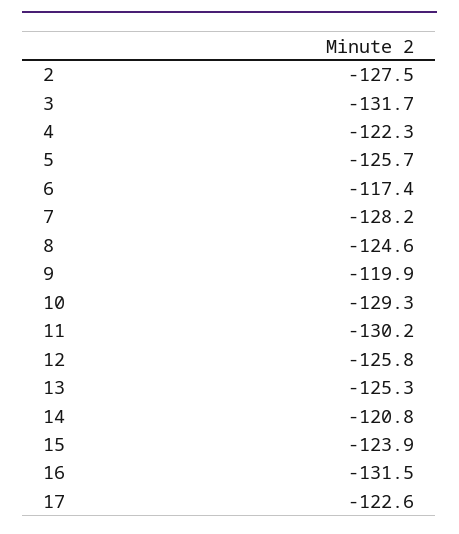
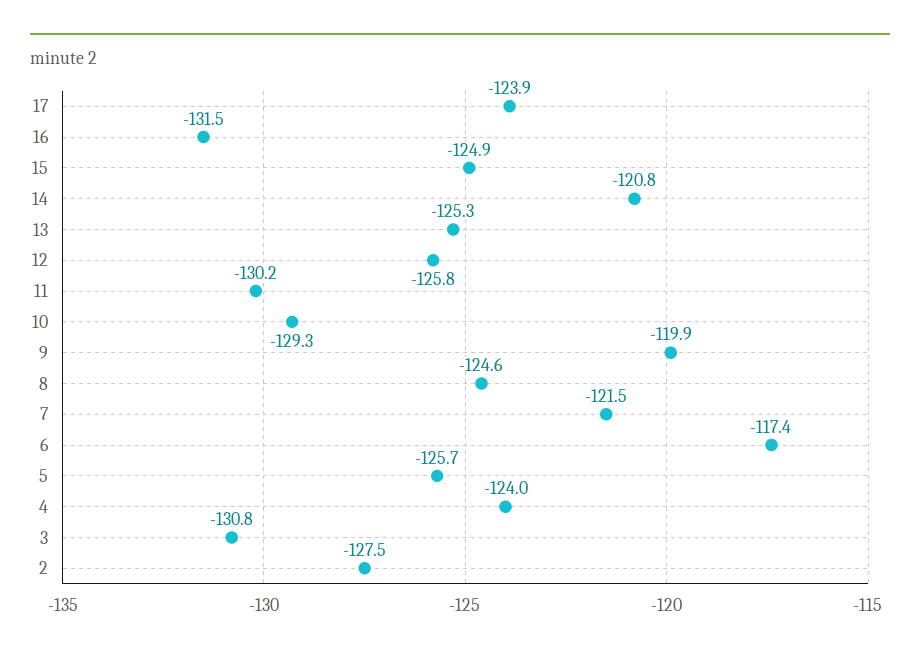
3: -131.7 -> -130.8
4: -122.3 -> -124
7: -128.2 -> -121.5
15: -123.9 -> -124.9
17: -122.6 -> -123.9

